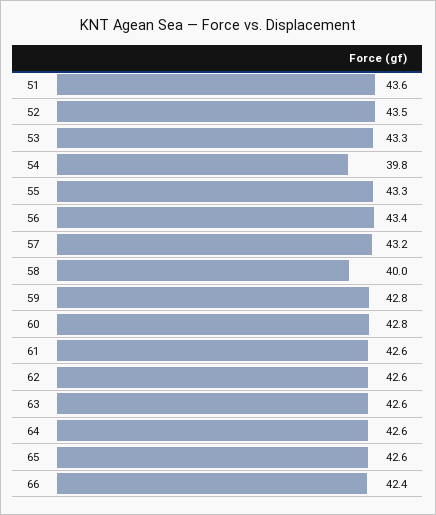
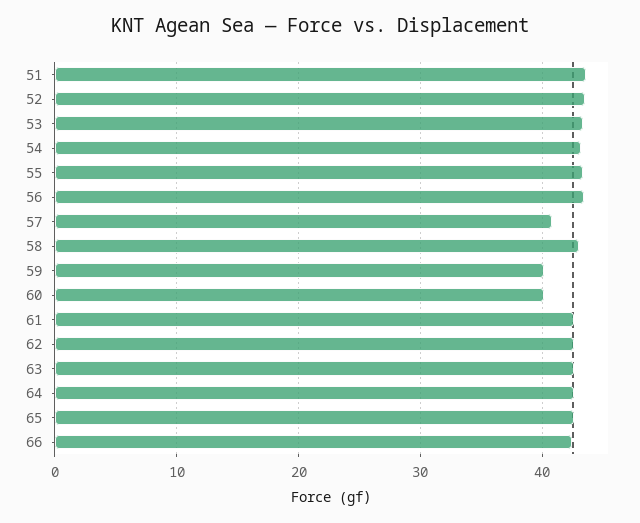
54: 39.8 -> 43
57: 43.2 -> 41
58: 40 -> 43
59: 42.8 -> 40
60: 42.8 -> 40

